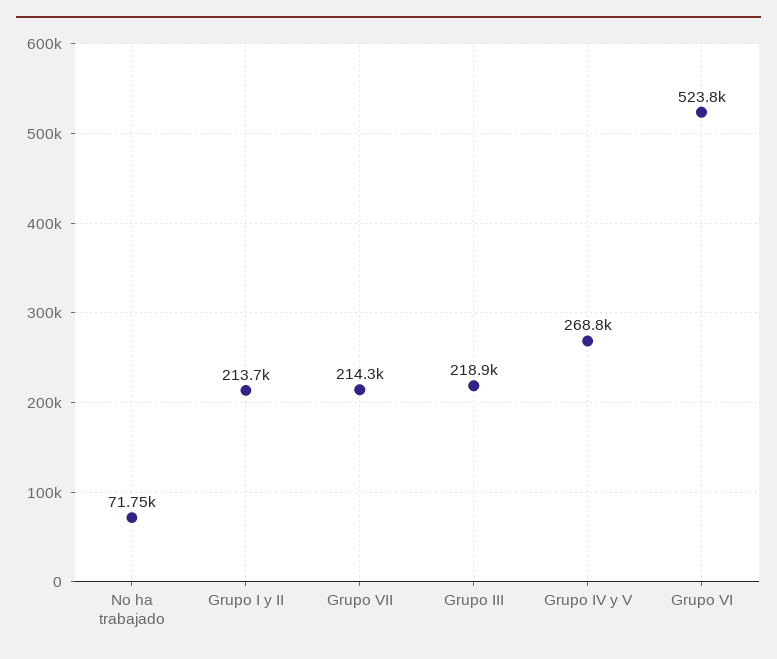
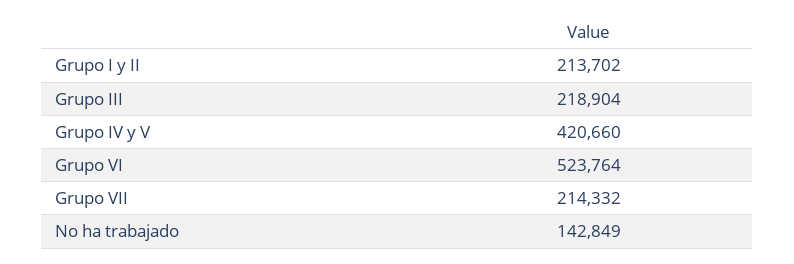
No ha trabajado: 71750 -> 142849
Grupo IV y V: 268800 -> 420660

